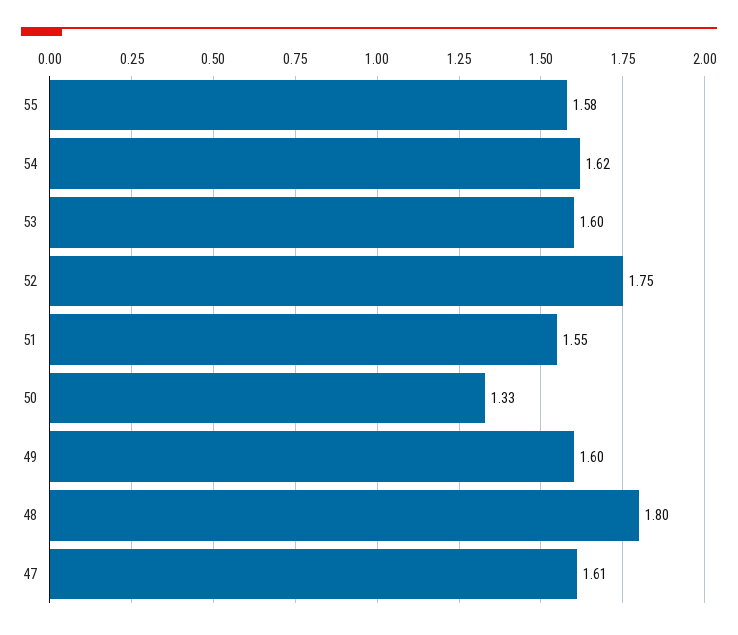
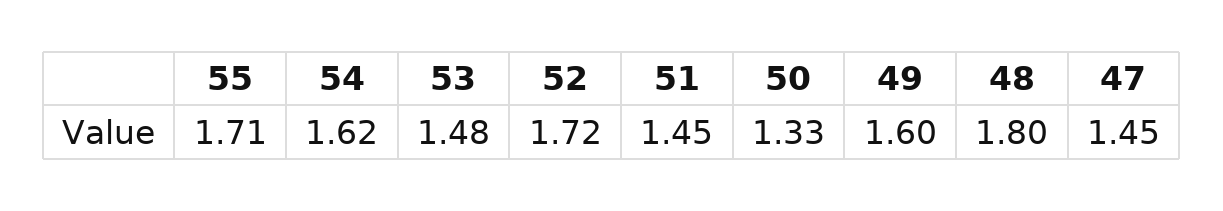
55: 1.58 -> 1.71
53: 1.6 -> 1.48
52: 1.75 -> 1.72
51: 1.55 -> 1.45
47: 1.61 -> 1.45

